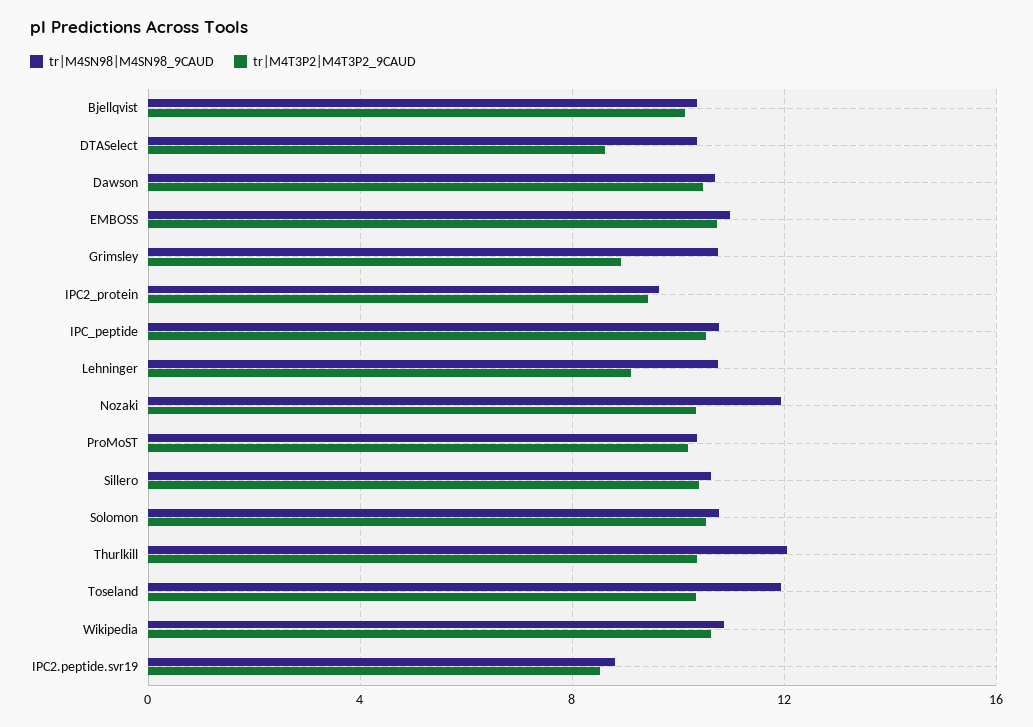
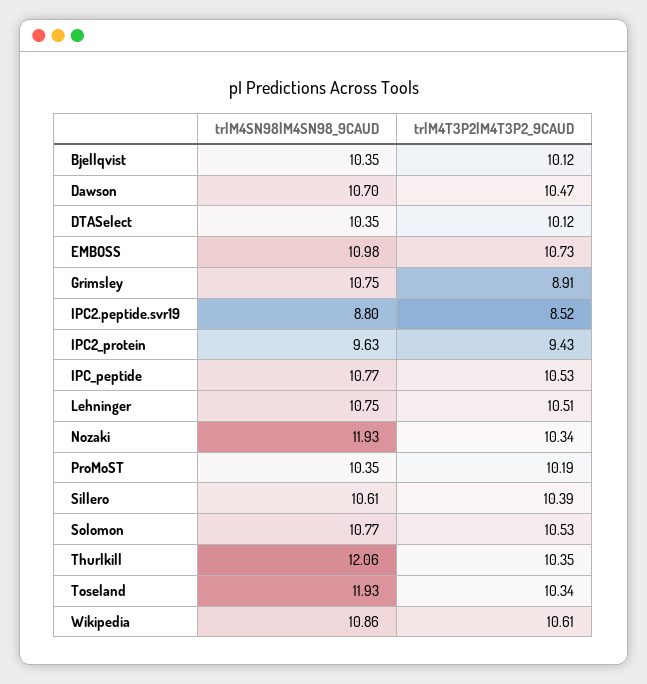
tr|M4T3P2|M4T3P2_9CAUD, DTASelect: 8.5 -> 10.12
tr|M4T3P2|M4T3P2_9CAUD, Lehninger: 9 -> 10.51

